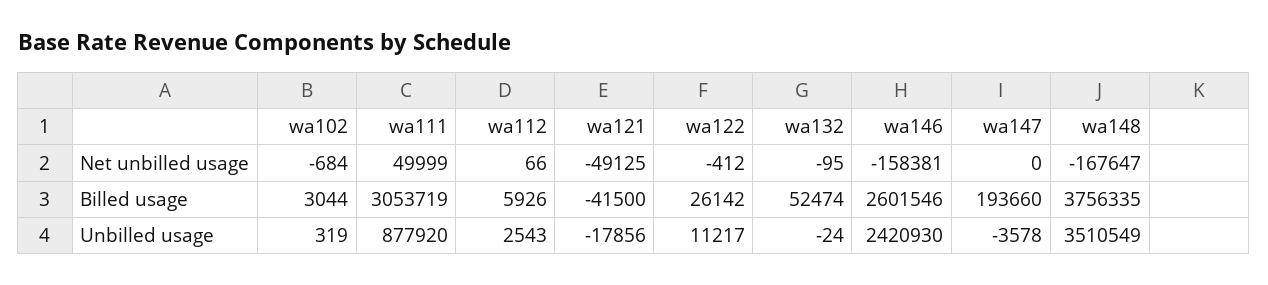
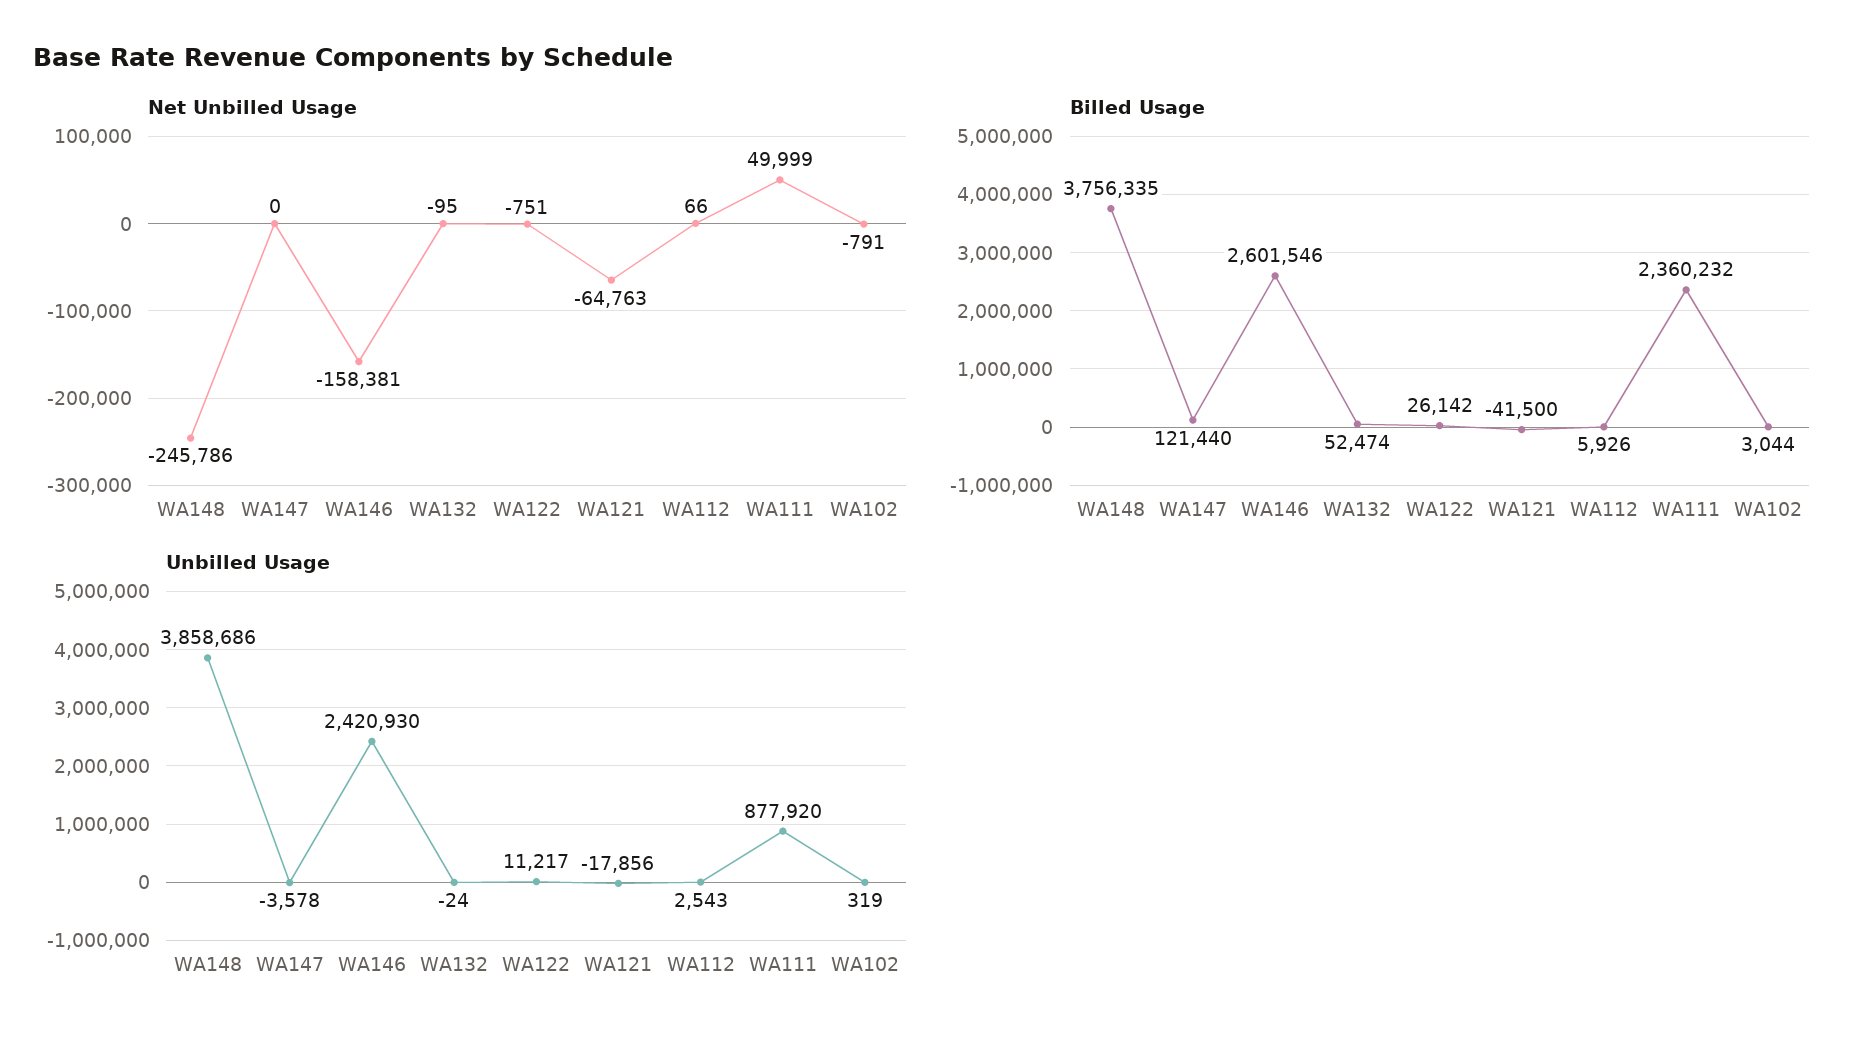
Net unbilled usage, wa102: -684 -> -791
Net unbilled usage, wa121: -49125 -> -64763
Net unbilled usage, wa122: -412 -> -751
Net unbilled usage, wa148: -167647 -> -245786
Billed usage, wa111: 3053719 -> 2360232
Billed usage, wa147: 193660 -> 121440
Unbilled usage, wa148: 3510549 -> 3858686

